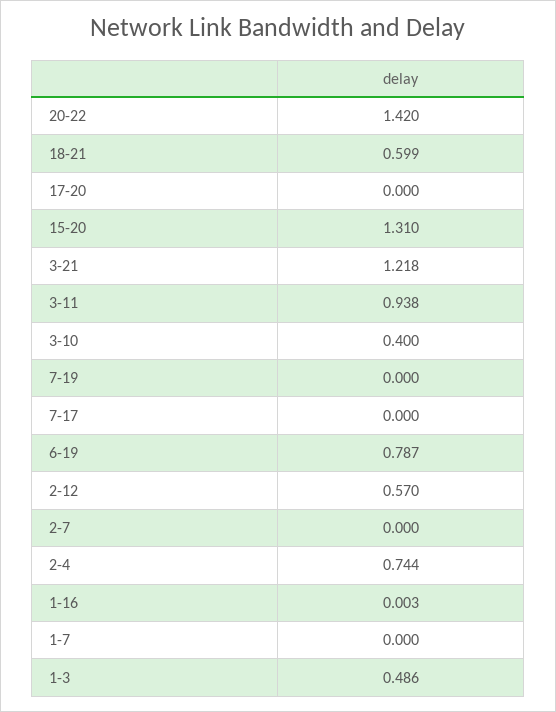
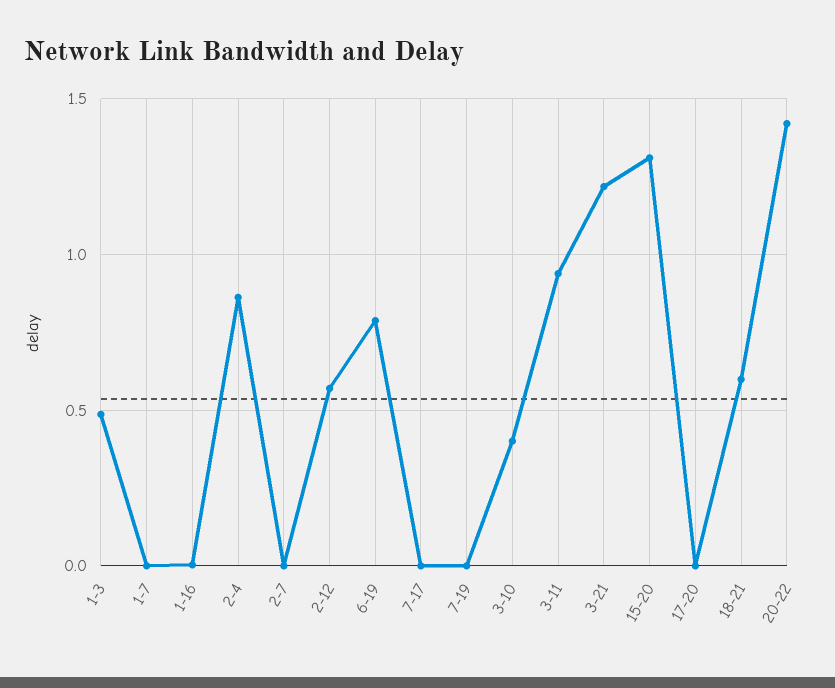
2-4: 0.744 -> 0.85

